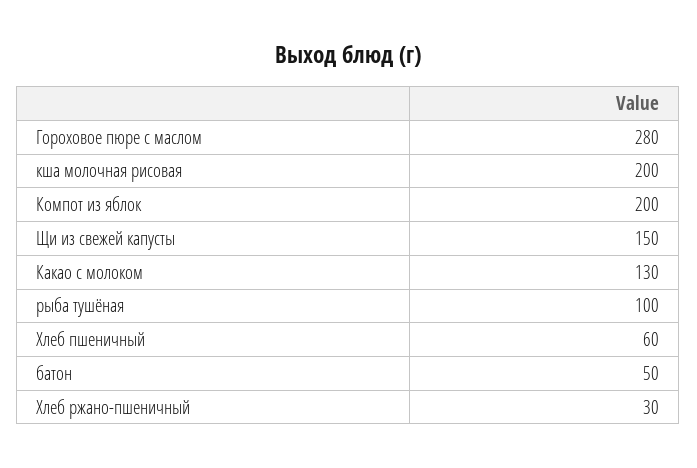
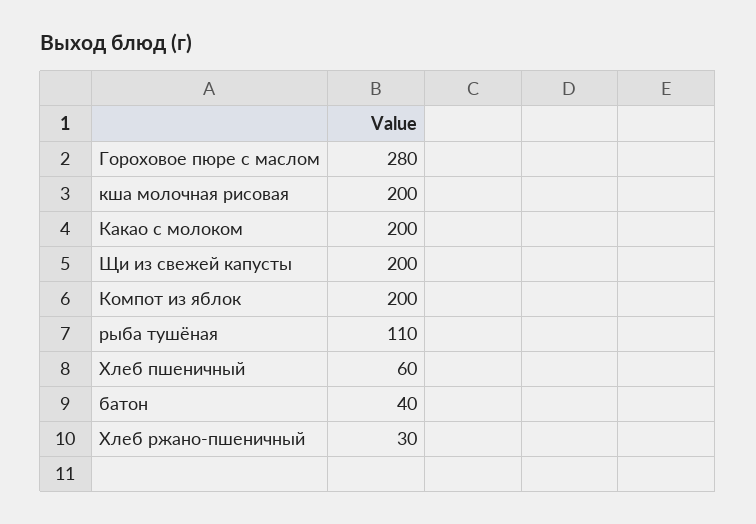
Щи из свежей капусты: 150 -> 200
Какао с молоком: 130 -> 200
рыба тушёная: 100 -> 110
батон: 50 -> 40

